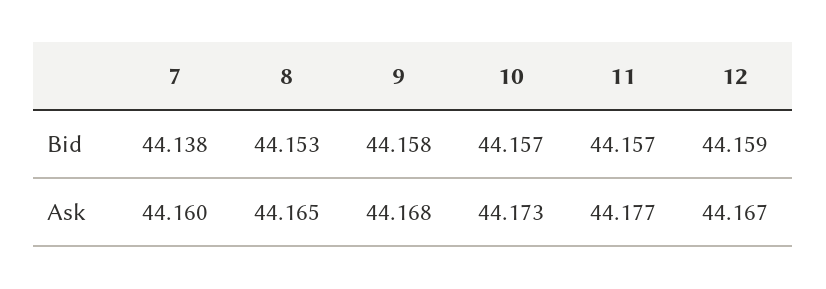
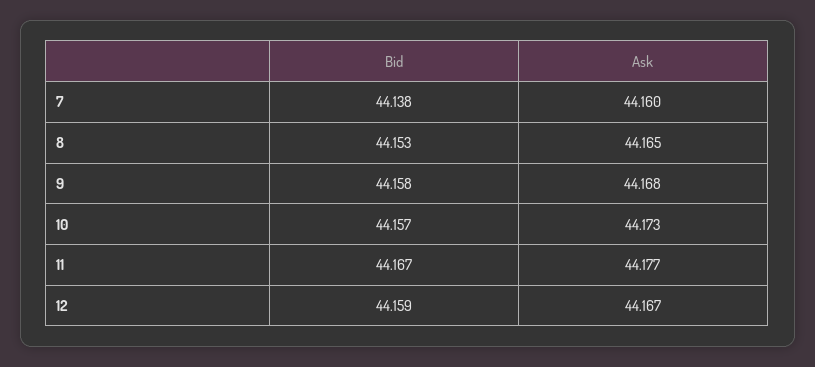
11, Bid: 44.157 -> 44.167

